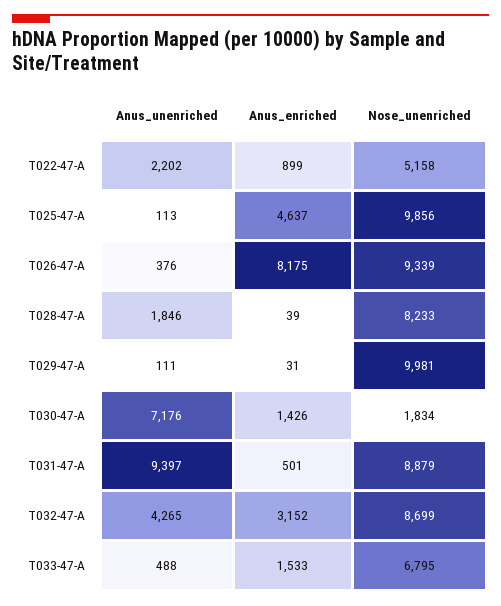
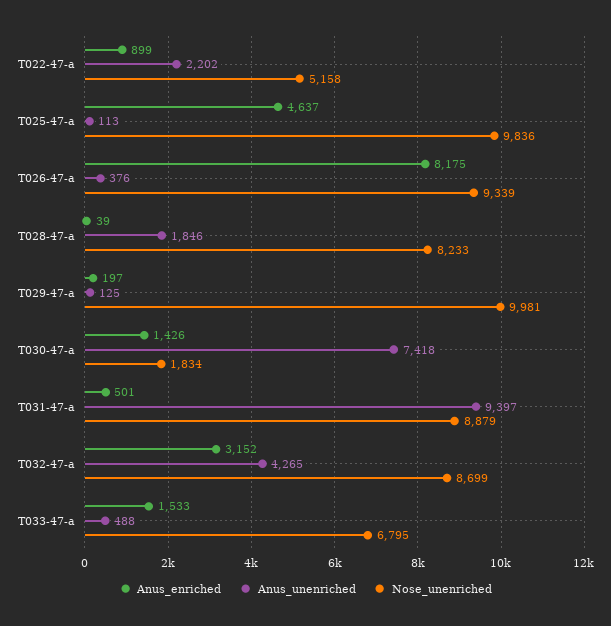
Nose_unenriched, T025-47-A: 9856 -> 9836
Anus_unenriched, T029-47-A: 111 -> 125
Anus_enriched, T029-47-A: 31 -> 197
Anus_unenriched, T030-47-A: 7176 -> 7418

